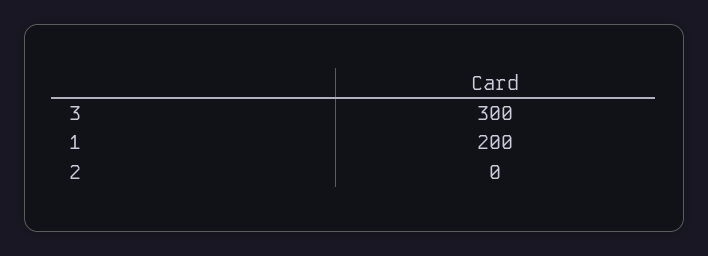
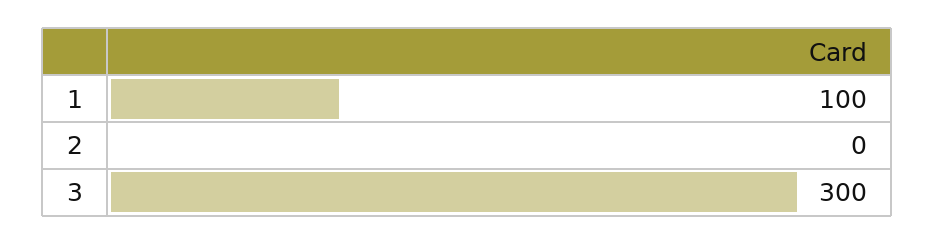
1: 200 -> 100

